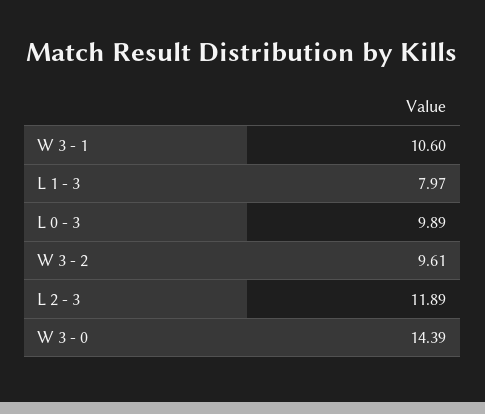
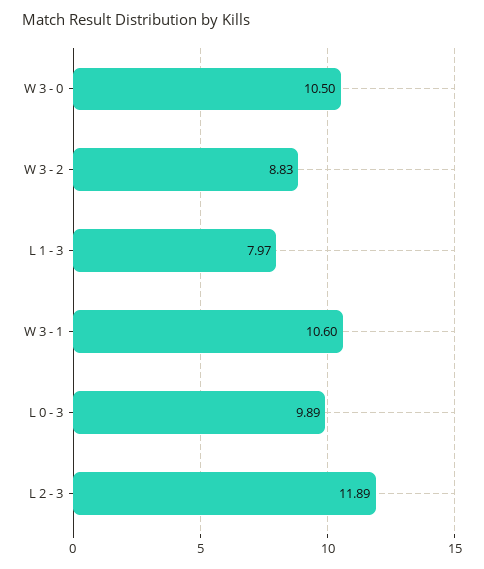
W 3 - 2: 9.61 -> 8.83
W 3 - 0: 14.39 -> 10.5

